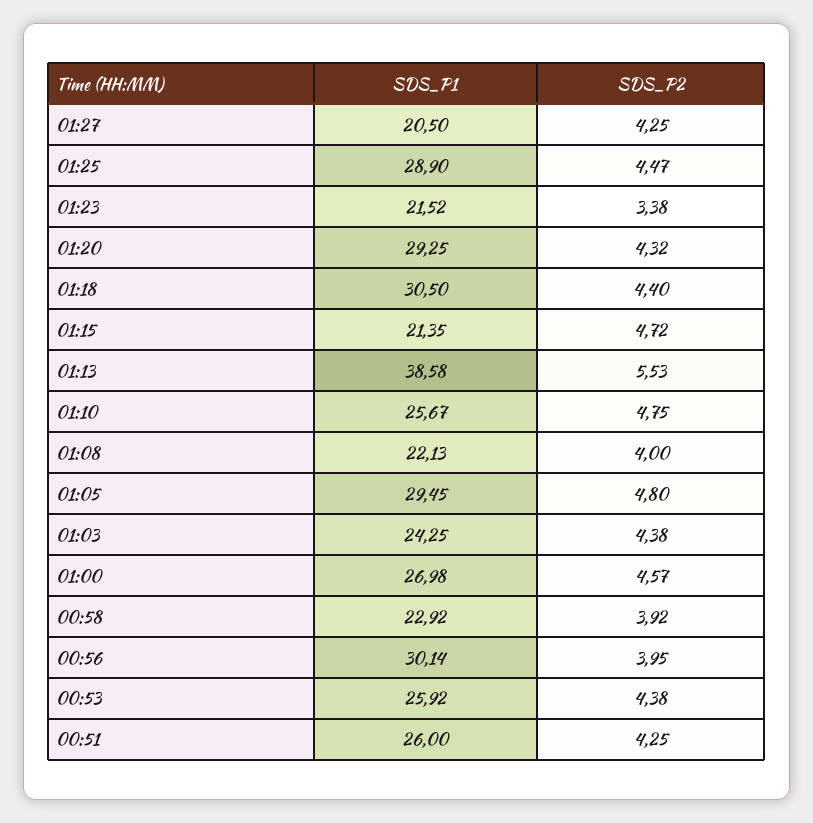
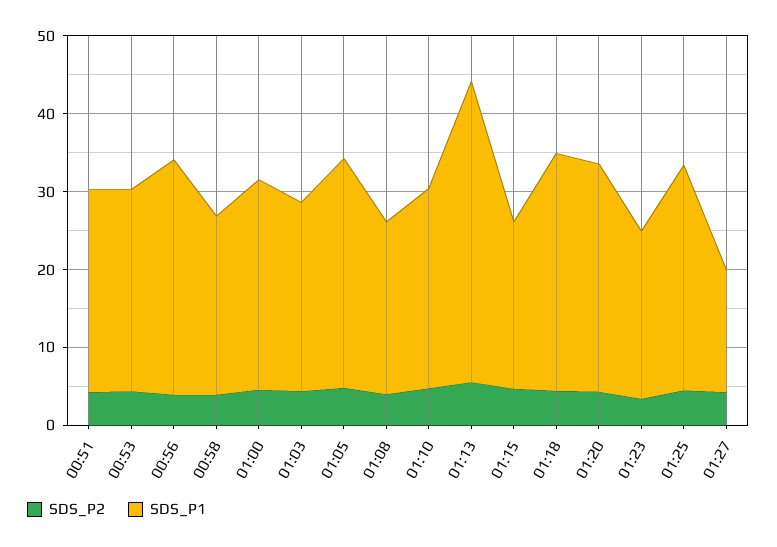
SDS_P1, 01:27: 20.5 -> 16

